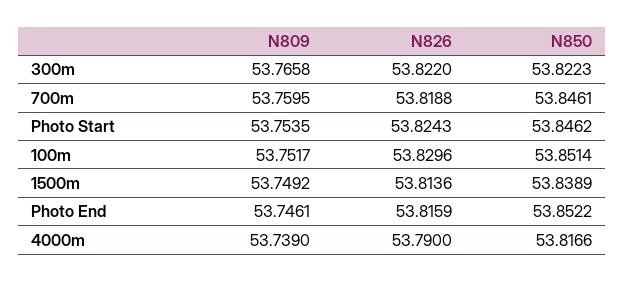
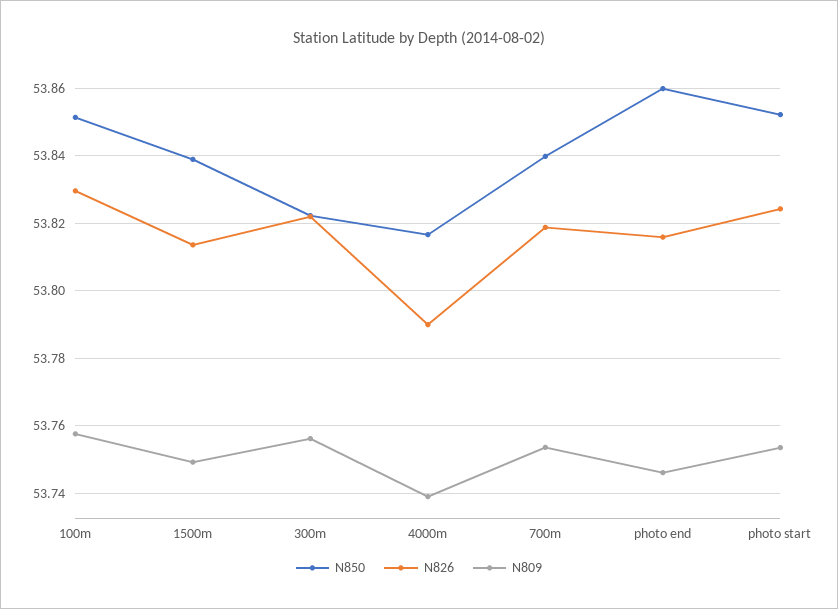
N809, 300m: 53.7658 -> 53.756
N809, 700m: 53.7595 -> 53.754
N850, 700m: 53.8461 -> 53.84
N850, Photo Start: 53.8462 -> 53.852
N809, 100m: 53.7517 -> 53.758
N850, Photo End: 53.8522 -> 53.86

